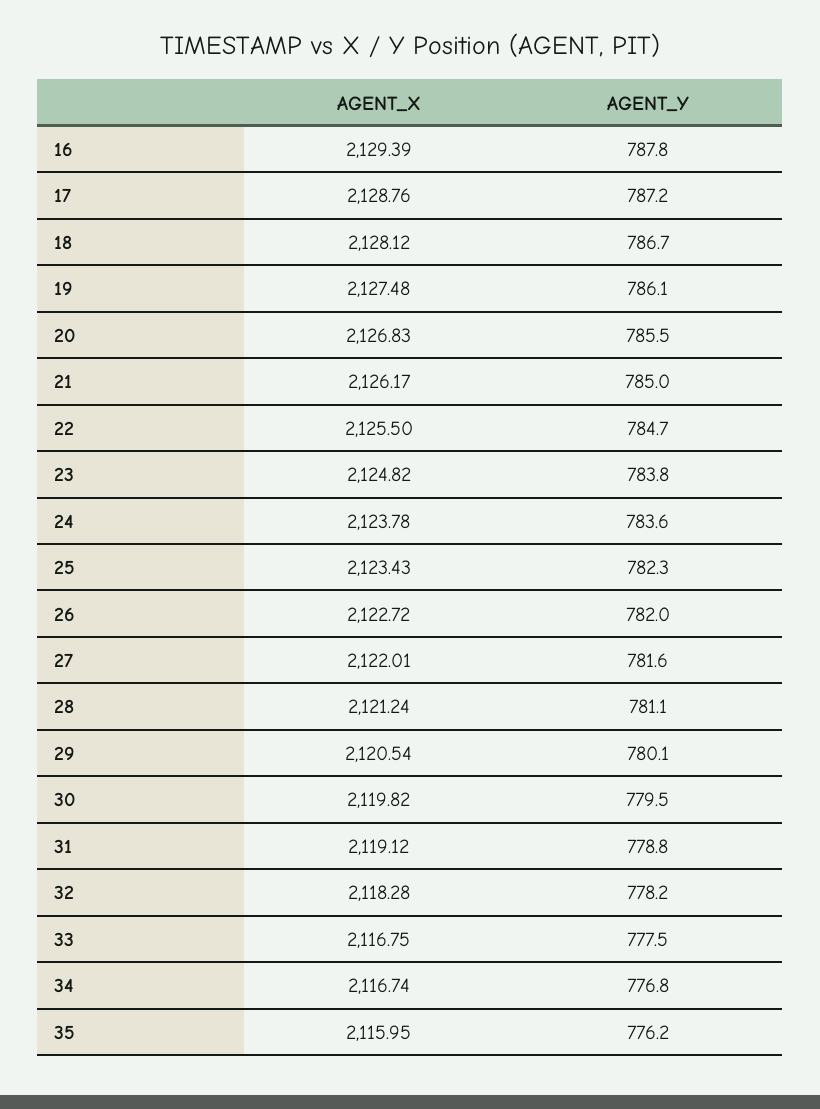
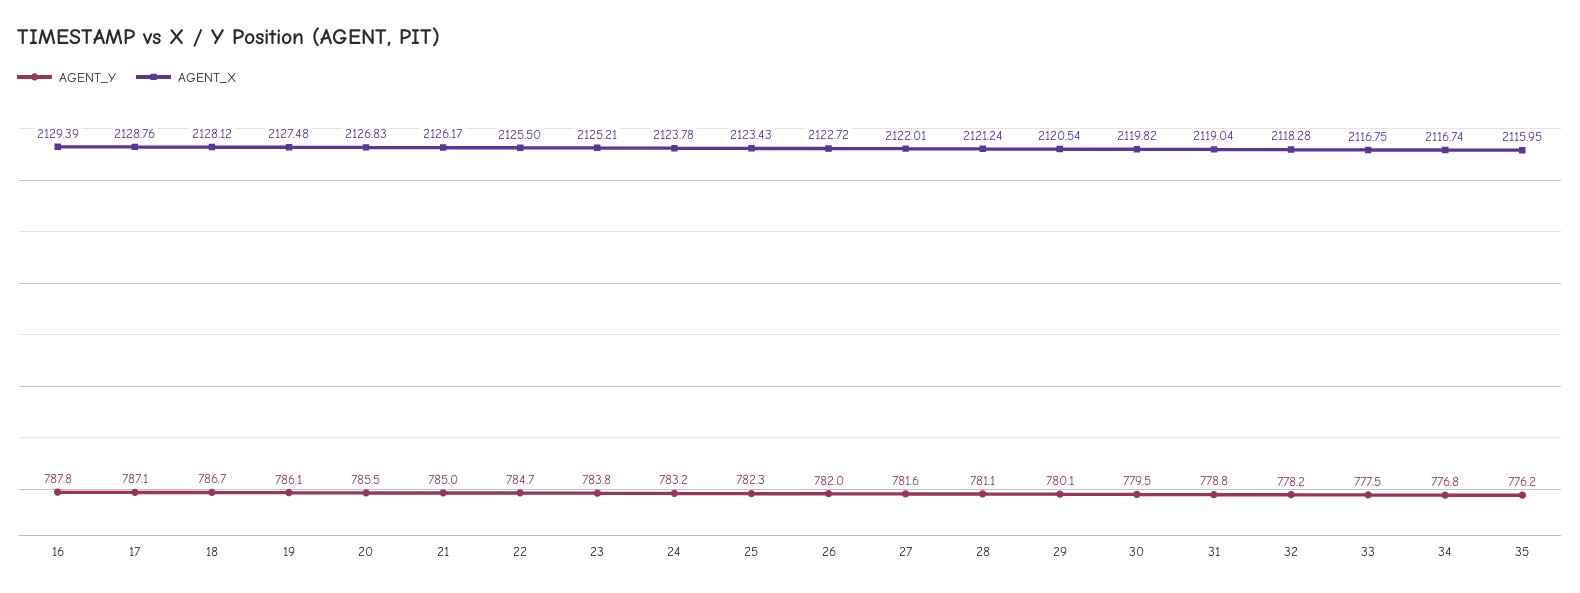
AGENT_Y, 17: 787.2 -> 787.1
AGENT_X, 23: 2124.82 -> 2125.21
AGENT_Y, 24: 783.6 -> 783.2
AGENT_X, 31: 2119.12 -> 2119.04

